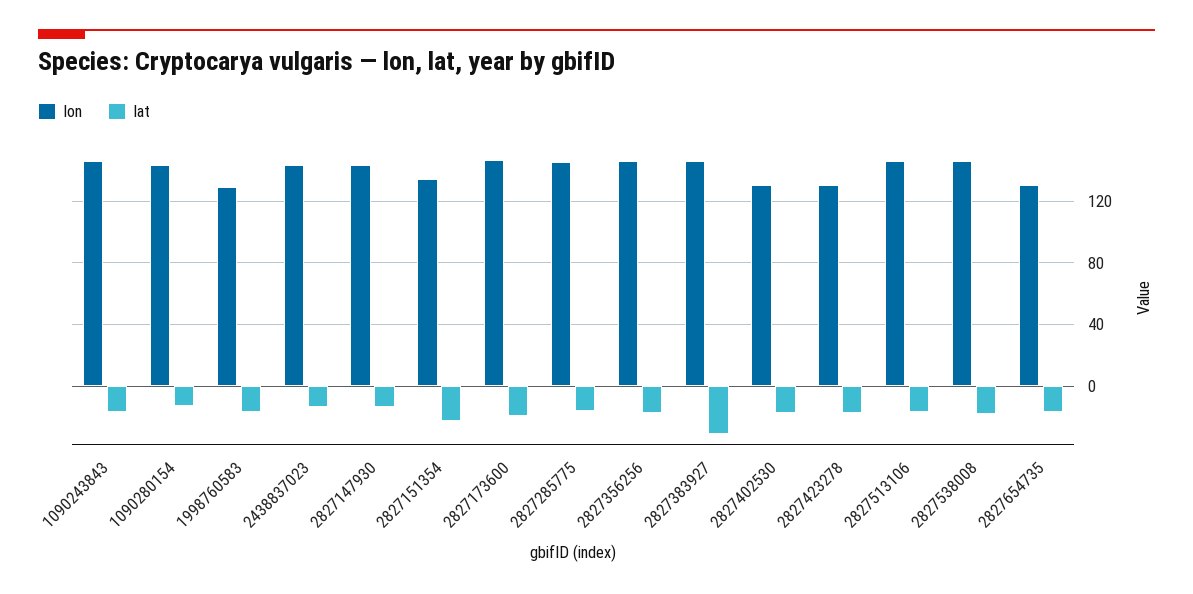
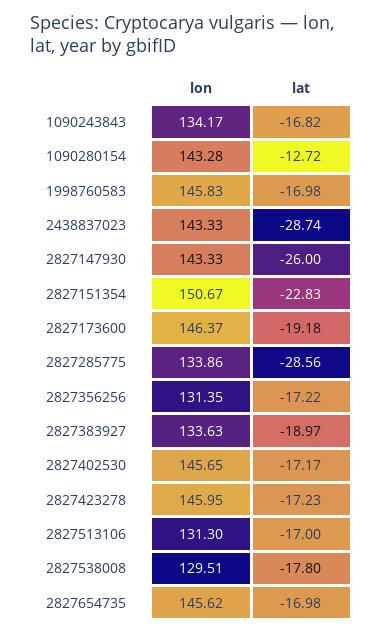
lon, 1090243843: 145 -> 134.17
lon, 1998760583: 130 -> 145.83
lat, 2438837023: -15 -> -28.74
lat, 2827147930: -15 -> -26
lon, 2827151354: 135 -> 150.67
lon, 2827285775: 145 -> 133.86
lat, 2827285775: -15 -> -28.56
lon, 2827356256: 145 -> 131.35
lon, 2827383927: 145 -> 133.63
lat, 2827383927: -30 -> -18.97
lon, 2827402530: 130 -> 145.65
lon, 2827423278: 130 -> 145.95
lon, 2827513106: 145 -> 131.3
lon, 2827538008: 145 -> 129.51
lon, 2827654735: 130 -> 145.62

